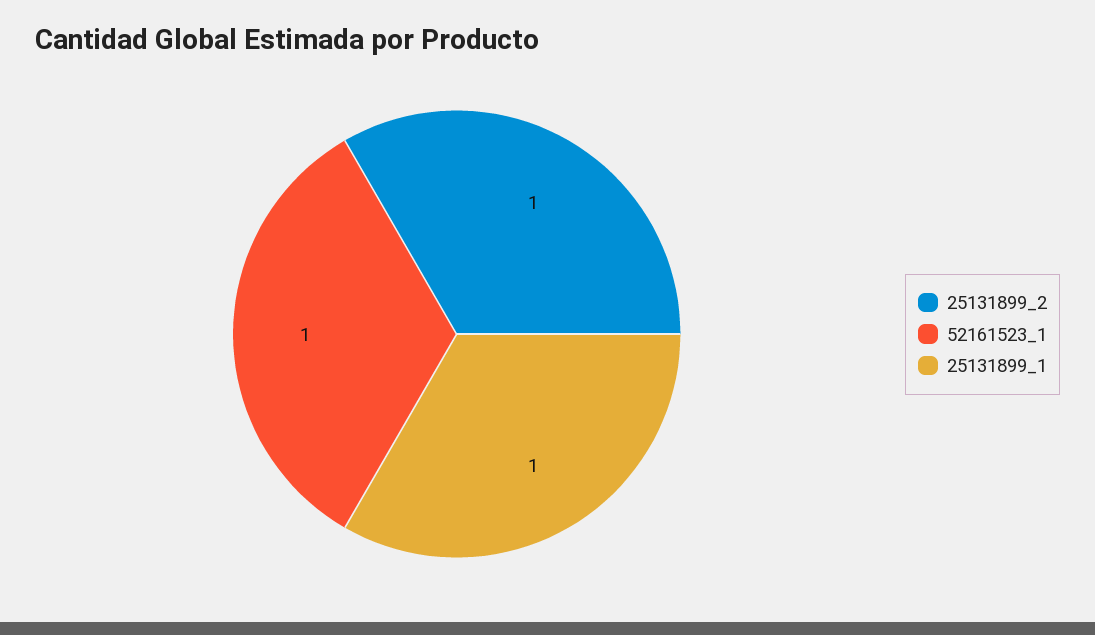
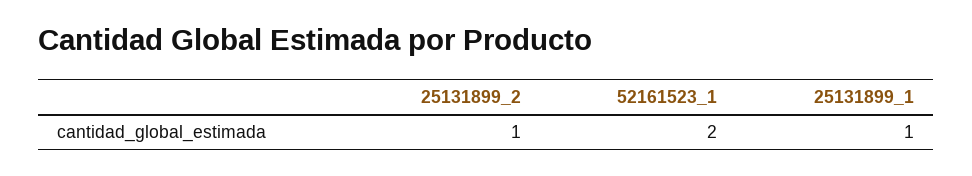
52161523_1: 1 -> 2

